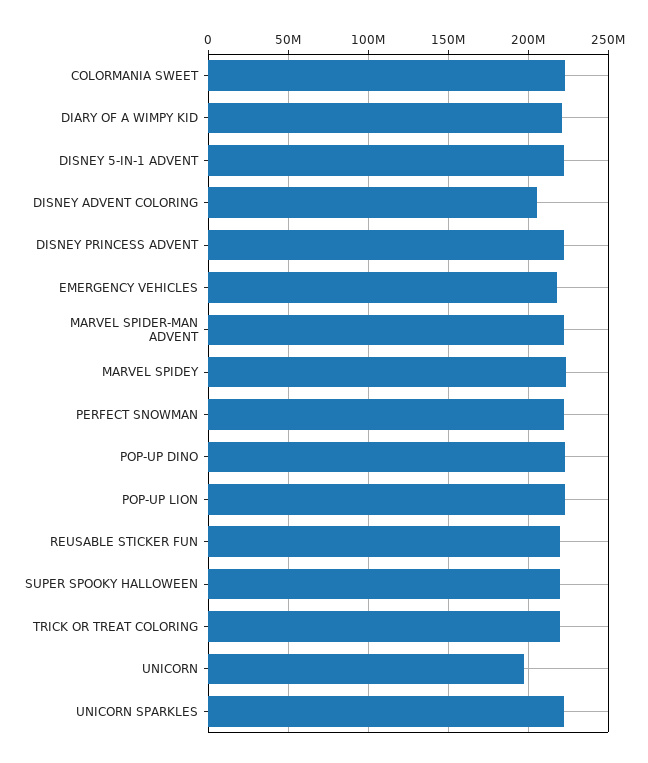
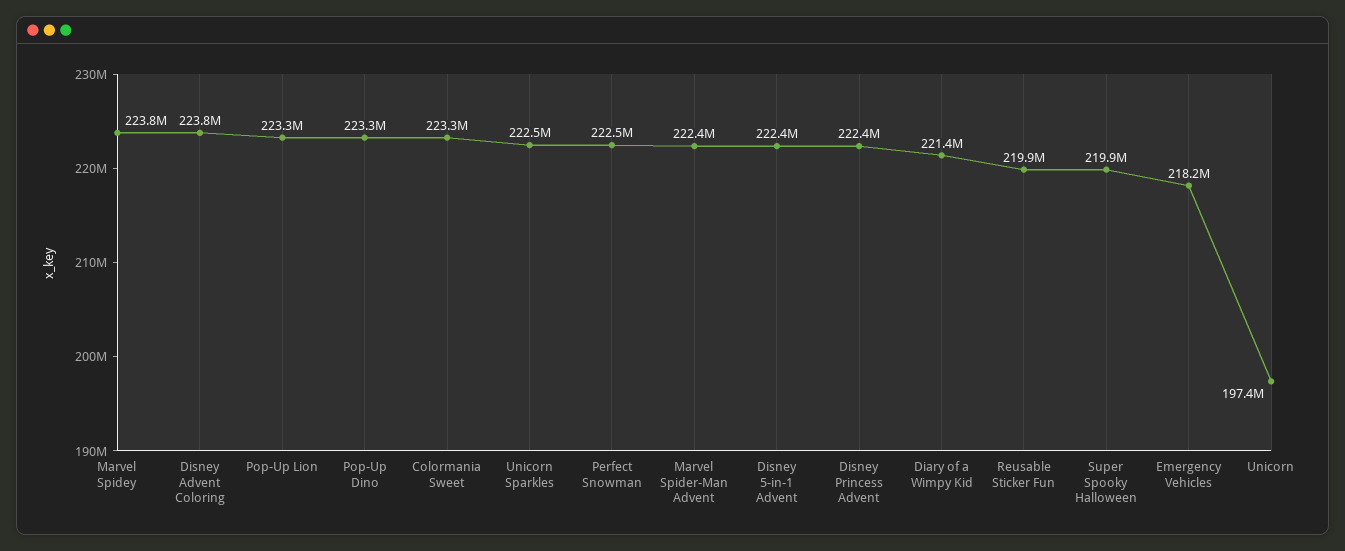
DISNEY ADVENT COLORING: 205000000 -> 223800000
TRICK OR TREAT COLORING: 220000000 -> none

